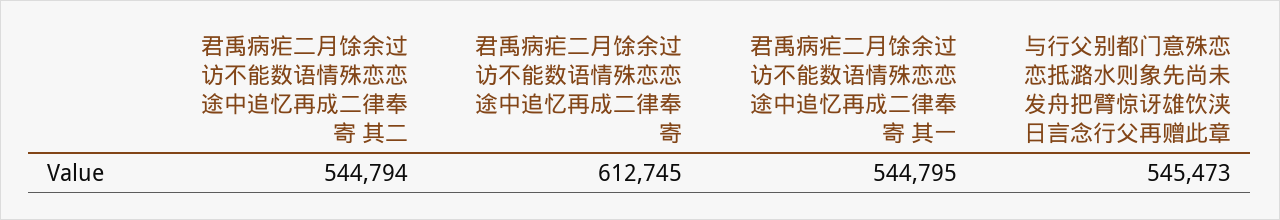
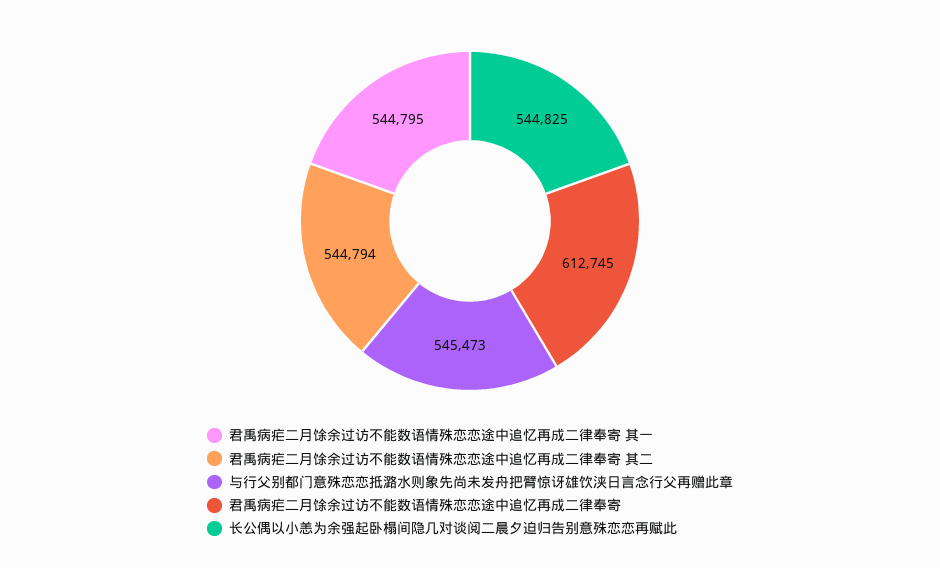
长公偶以小恙为余强起卧榻间隐几对谈阅二晨夕迫归告别意殊恋恋再赋此: none -> 544825

